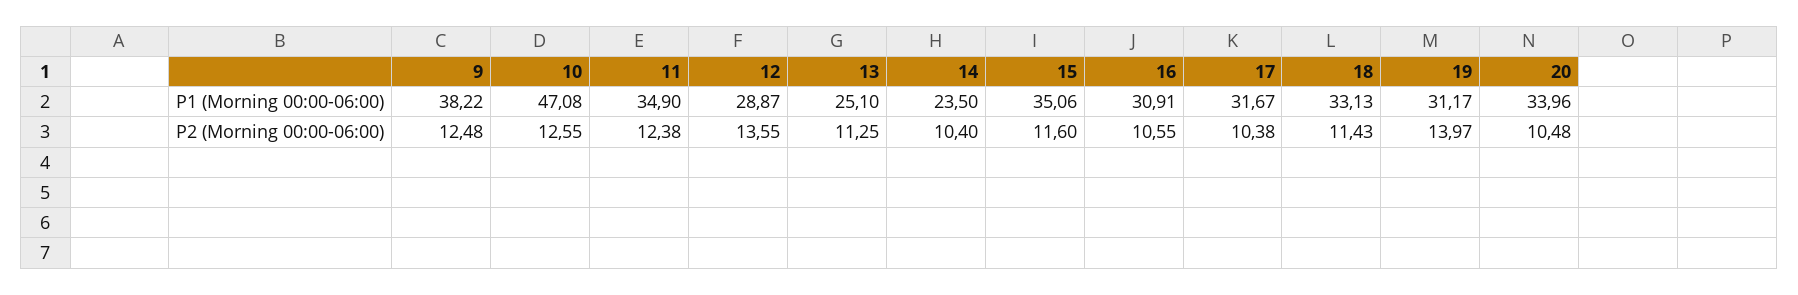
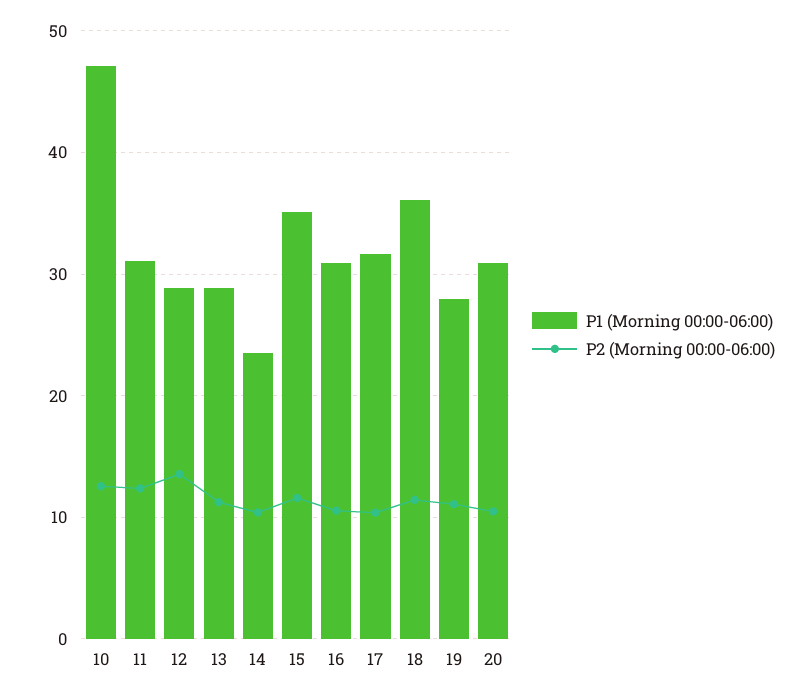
P1 (Morning 00:00-06:00), 9: 38.22 -> none
P1 (Morning 00:00-06:00), 11: 34.9 -> 31
P1 (Morning 00:00-06:00), 13: 25.1 -> 29
P1 (Morning 00:00-06:00), 18: 33.13 -> 36
P1 (Morning 00:00-06:00), 19: 31.17 -> 28
P1 (Morning 00:00-06:00), 20: 33.96 -> 31
P2 (Morning 00:00-06:00), 9: 12.48 -> none
P2 (Morning 00:00-06:00), 19: 13.97 -> 11

